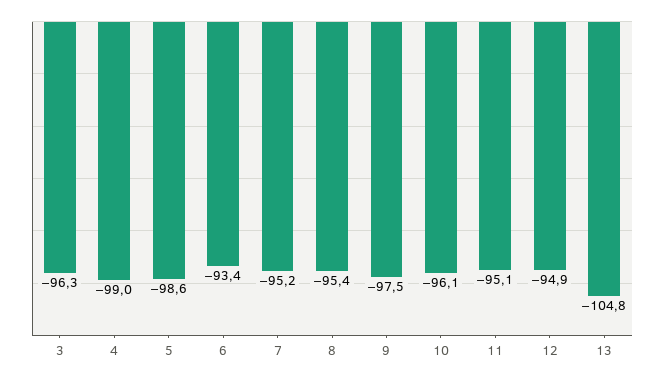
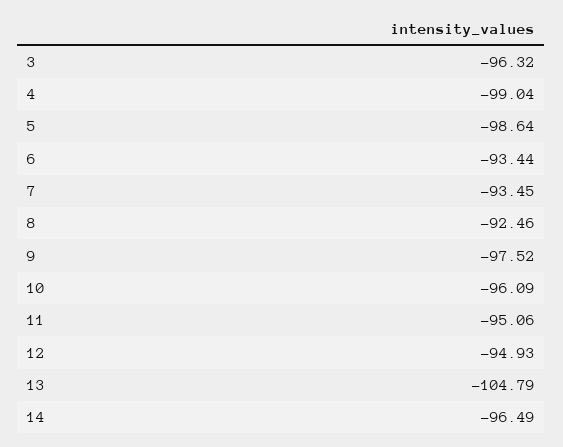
7: -95.2 -> -93.45
8: -95.4 -> -92.46
14: none -> -96.49

